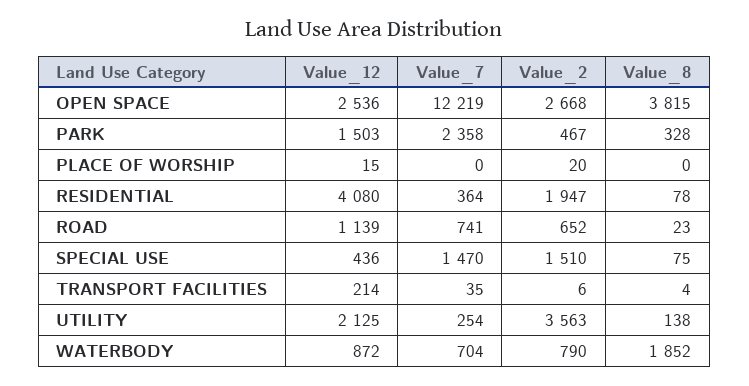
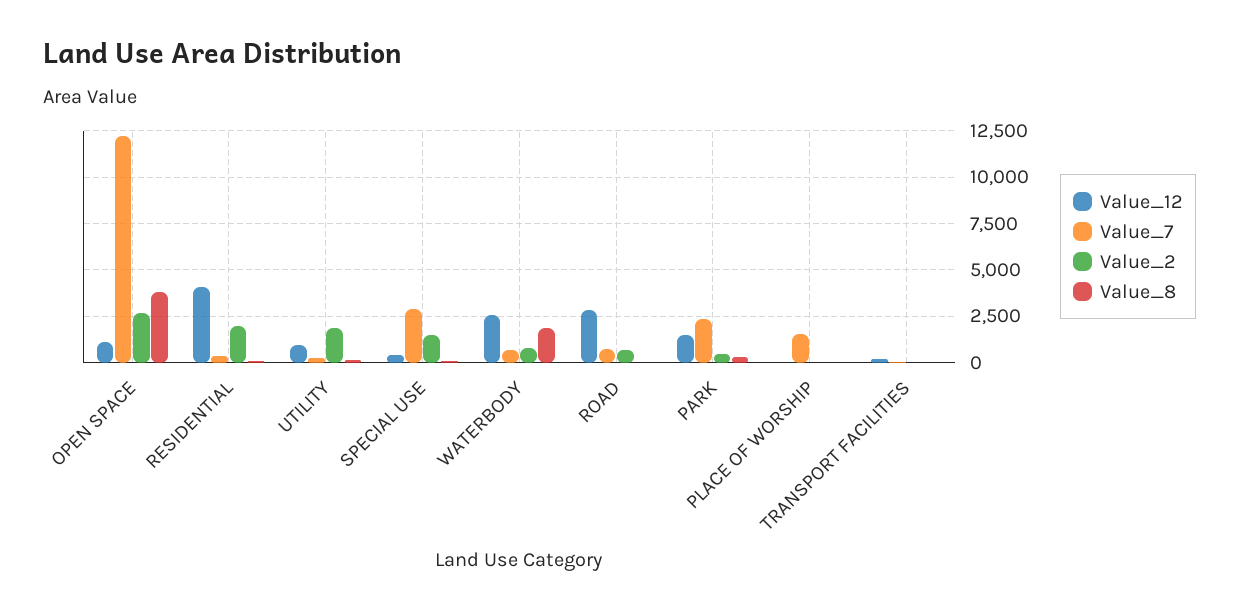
Value_12, OPEN SPACE: 2536 -> 1000
Value_7, PLACE OF WORSHIP: 0 -> 1500
Value_12, ROAD: 1139 -> 3000
Value_7, SPECIAL USE: 1470 -> 3000
Value_12, UTILITY: 2125 -> 1000
Value_2, UTILITY: 3563 -> 2000
Value_12, WATERBODY: 872 -> 2500

